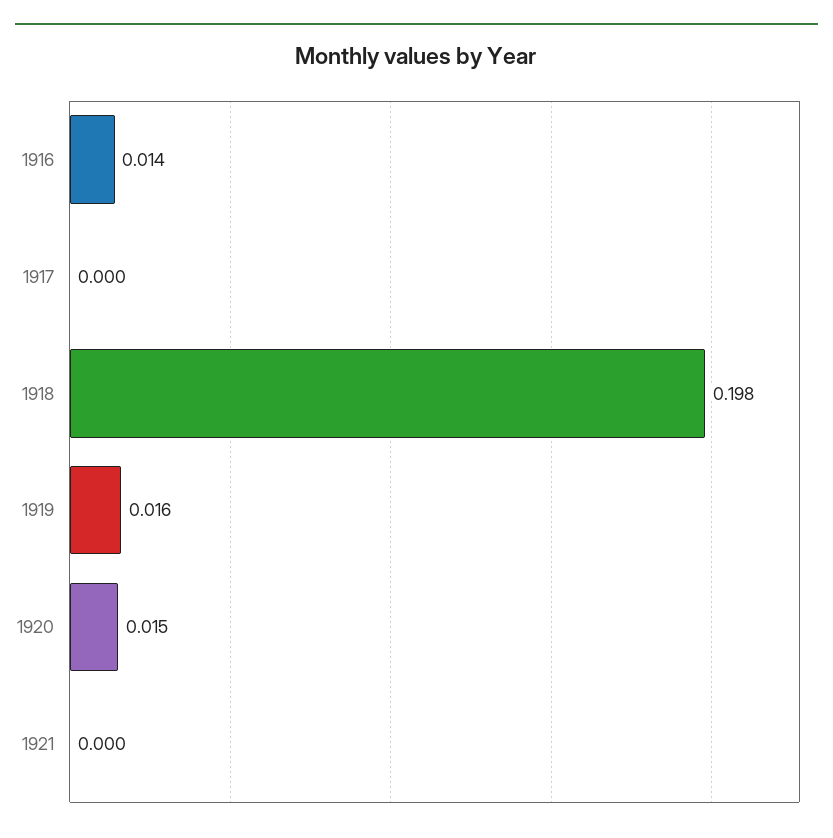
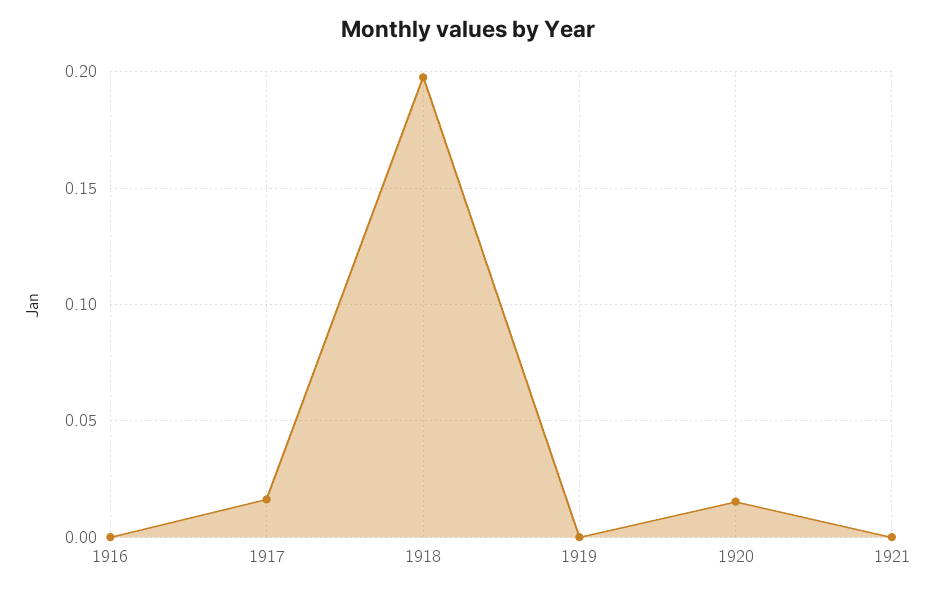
1916: 0.014 -> 0
1917: 0 -> 0.015
1919: 0.016 -> 0

